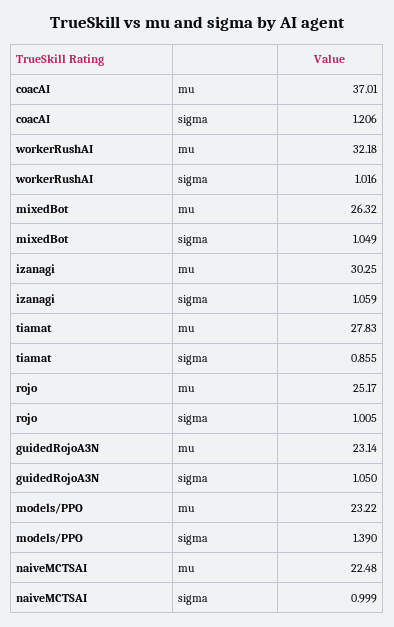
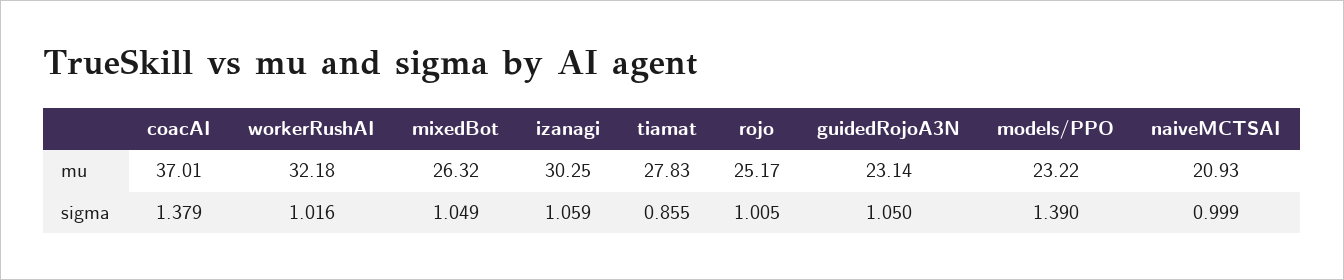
coacAI, sigma: 1.206 -> 1.379
naiveMCTSAI, mu: 22.48 -> 20.93

